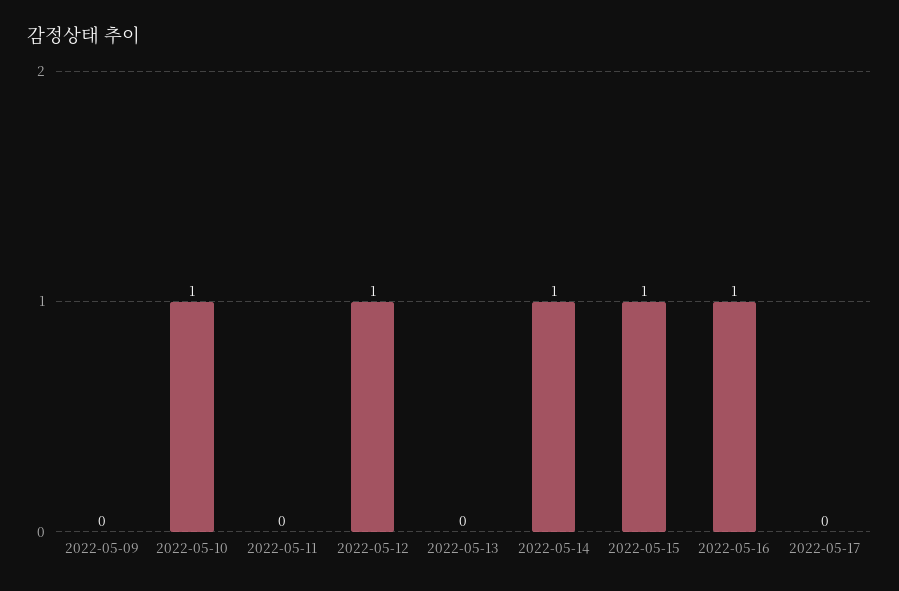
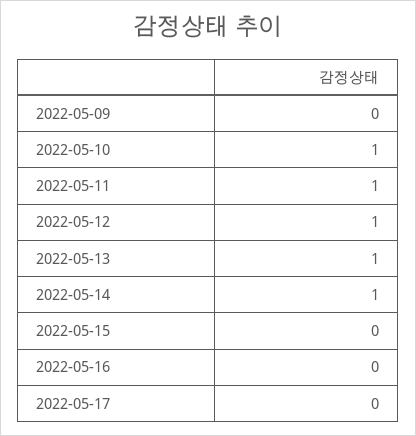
2022-05-11: 0 -> 1
2022-05-13: 0 -> 1
2022-05-15: 1 -> 0
2022-05-16: 1 -> 0

